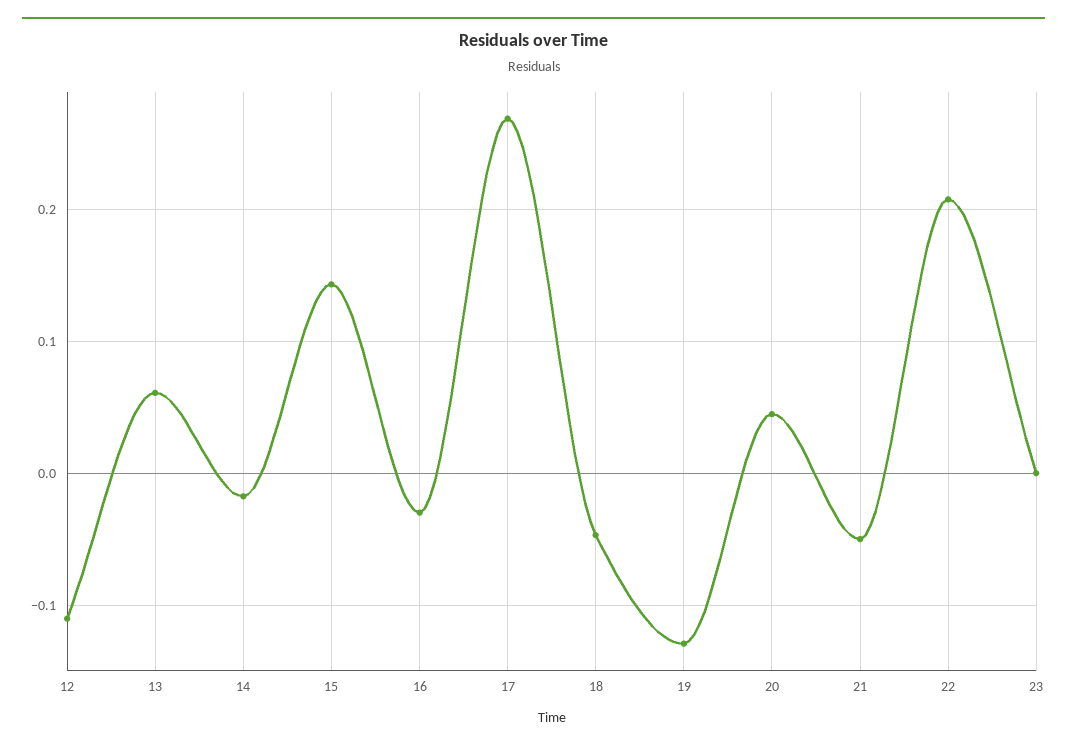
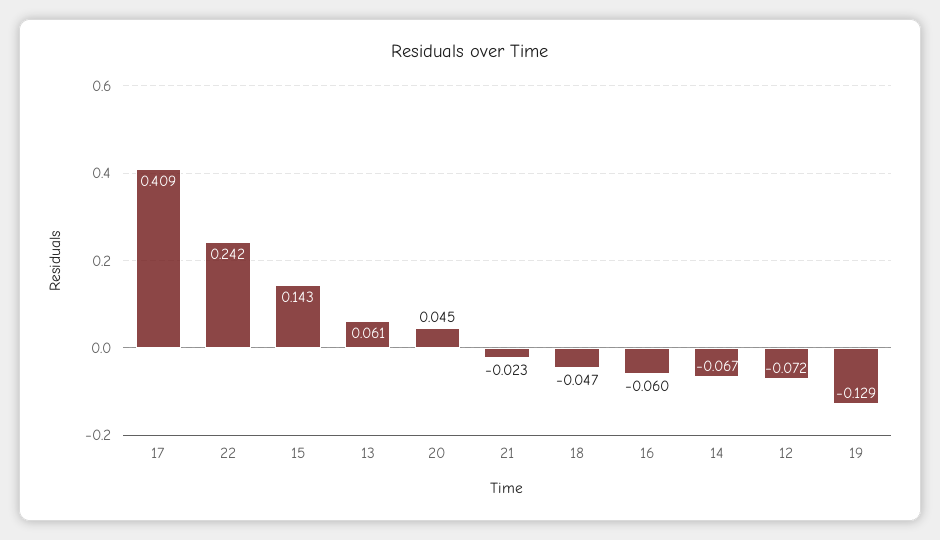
12: -0.11 -> -0.072
14: -0.02 -> -0.067
16: -0.03 -> -0.06
17: 0.27 -> 0.409
21: -0.05 -> -0.023
22: 0.21 -> 0.242
23: 0 -> none

